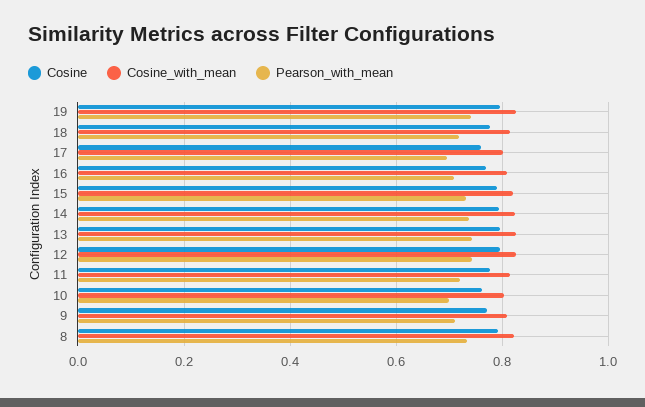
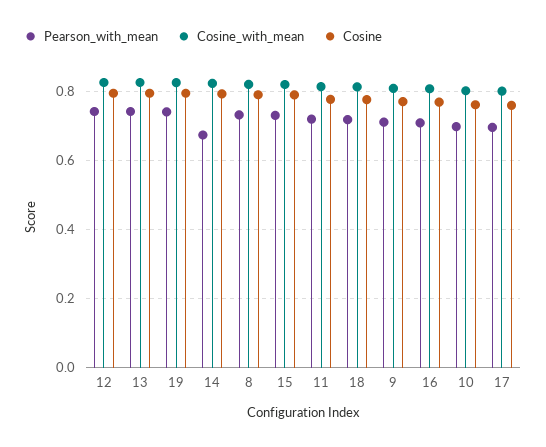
Pearson_with_mean, 14: 0.74 -> 0.68

